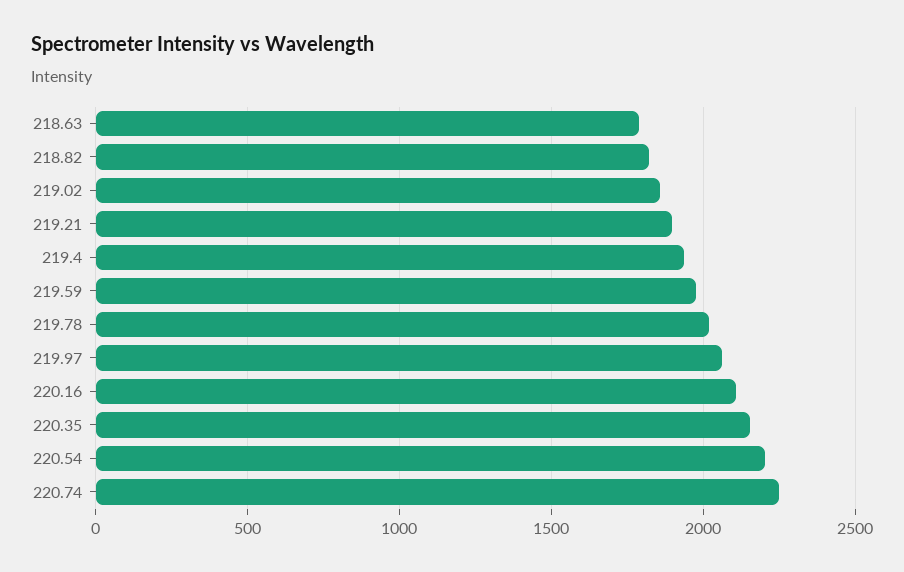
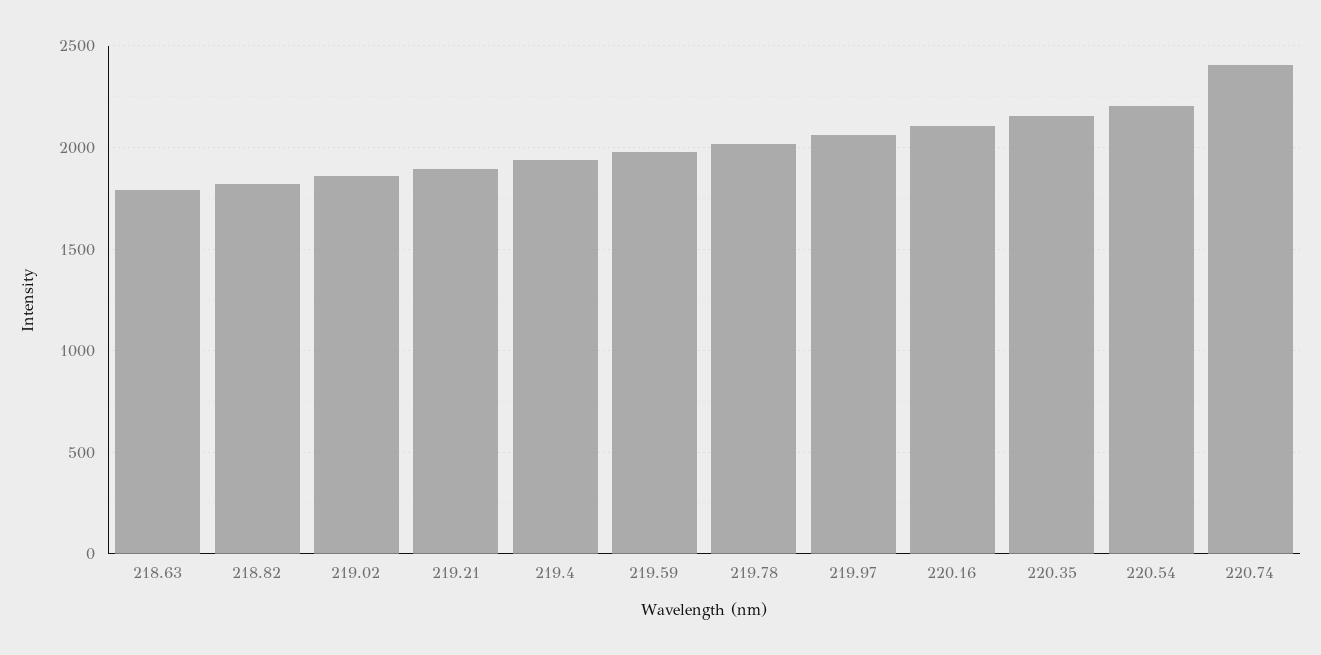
220.74: 2250 -> 2400

